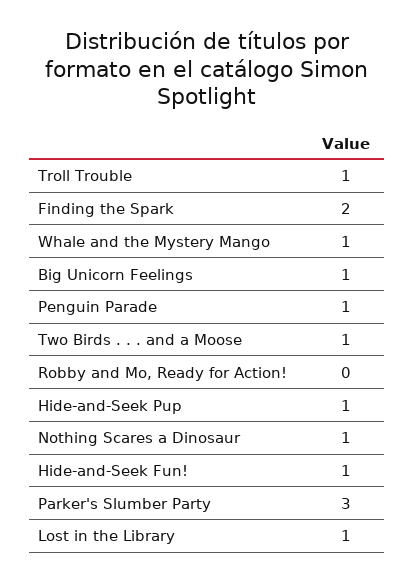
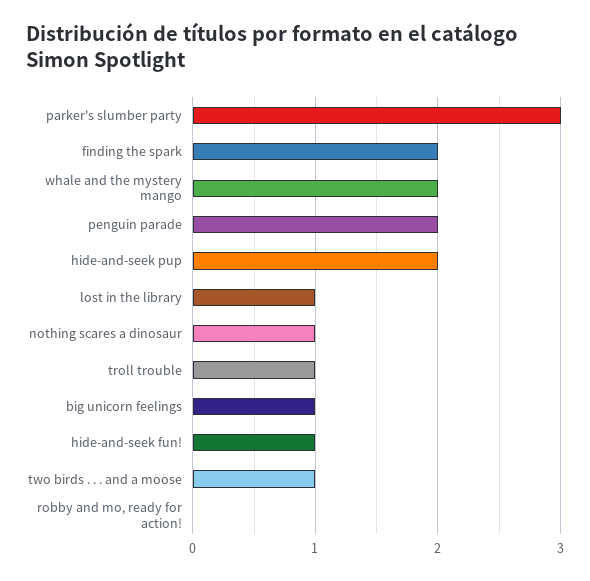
Whale and the Mystery Mango: 1 -> 2
Penguin Parade: 1 -> 2
Hide-and-Seek Pup: 1 -> 2

